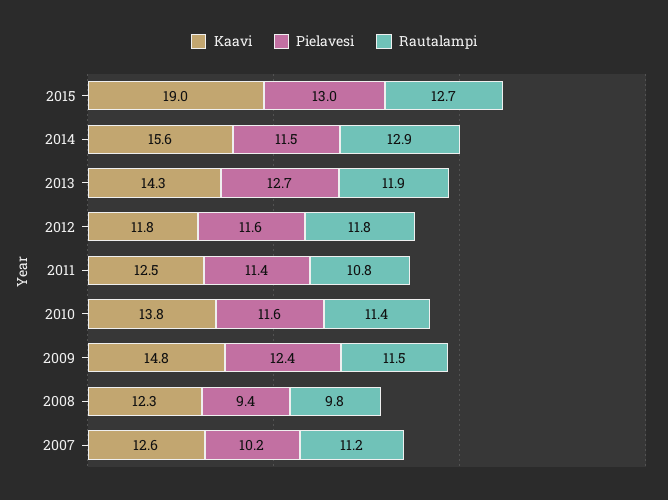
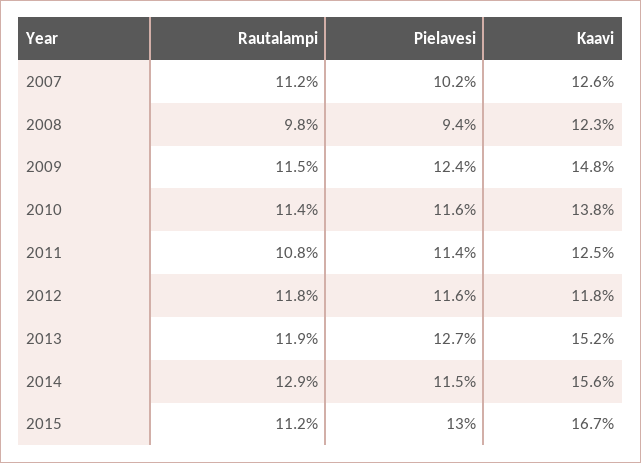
Kaavi, 2015: 19 -> 16.7
Rautalampi, 2015: 12.7 -> 11.2
Kaavi, 2013: 14.3 -> 15.2

